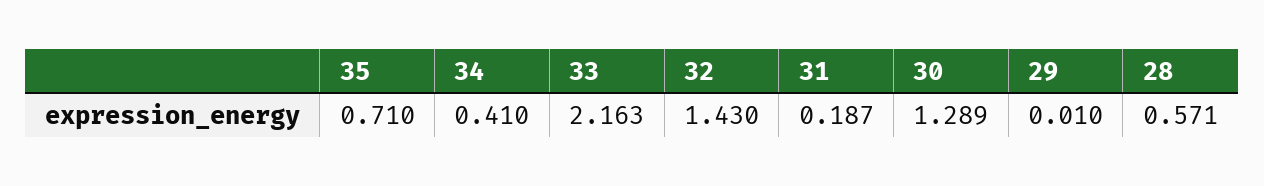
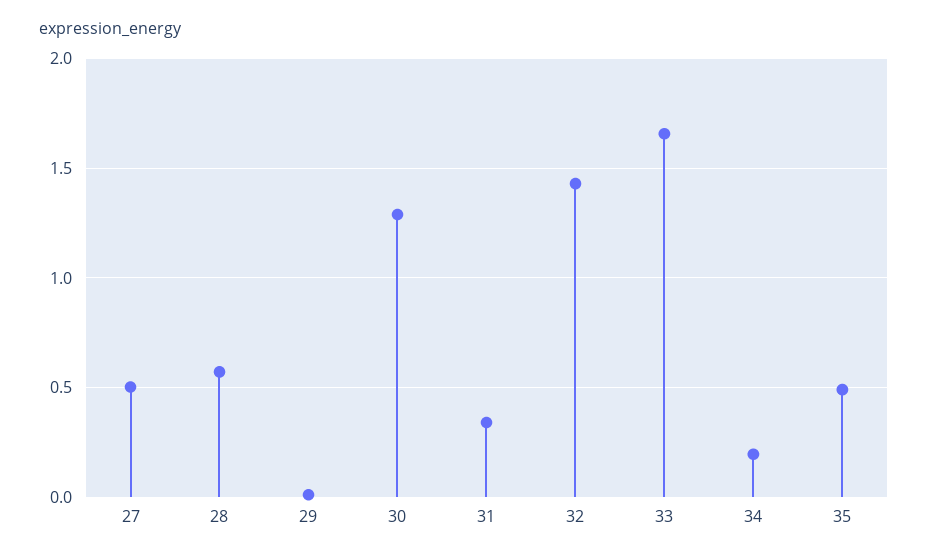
35: 0.71 -> 0.5
34: 0.41 -> 0.2
33: 2.163 -> 1.65
31: 0.187 -> 0.35
27: none -> 0.5

